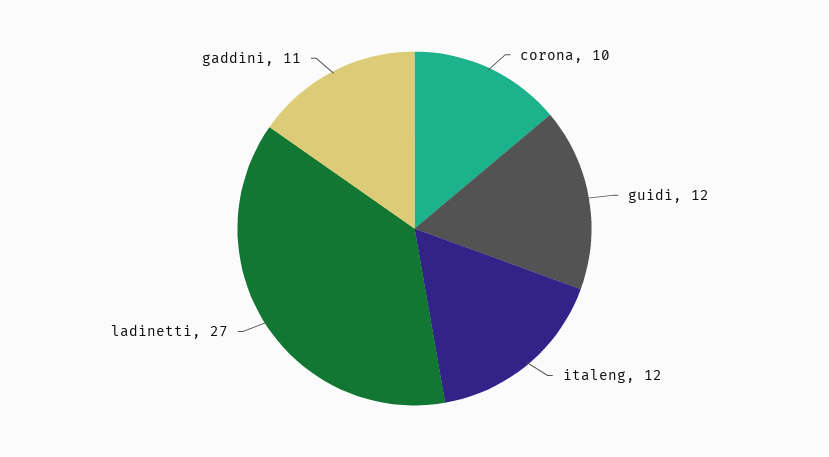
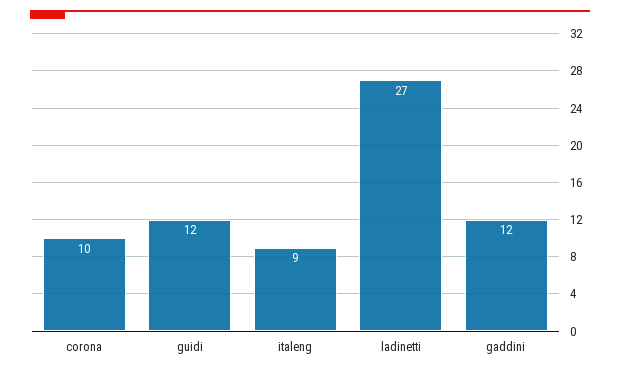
italeng: 12 -> 9
gaddini: 11 -> 12

